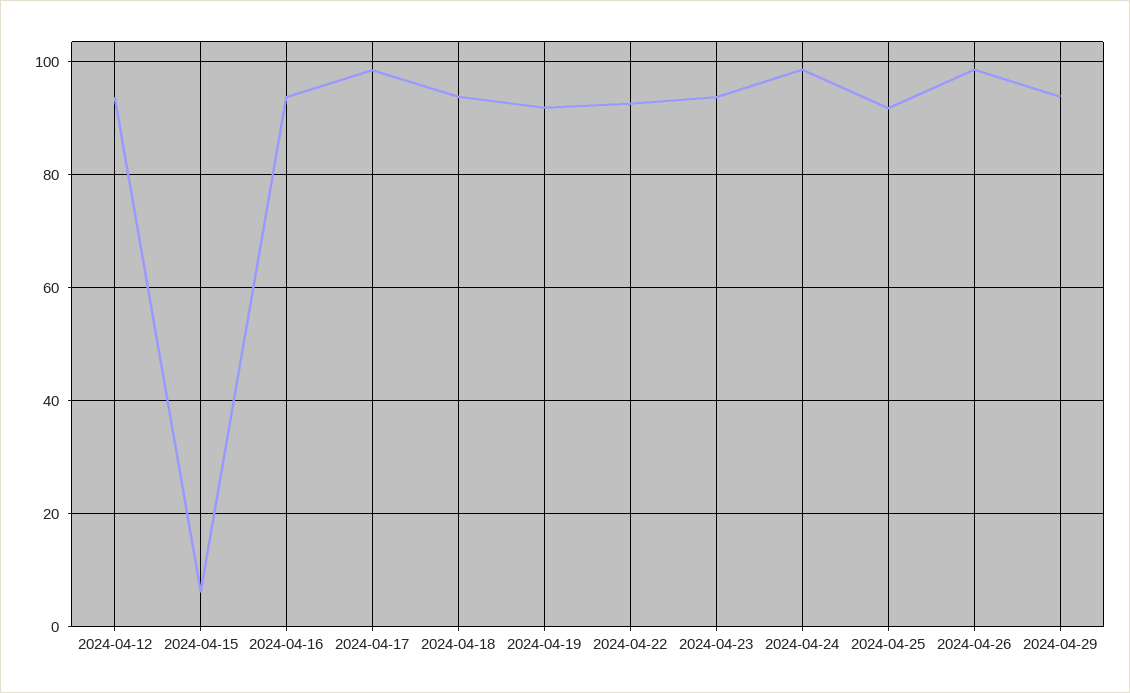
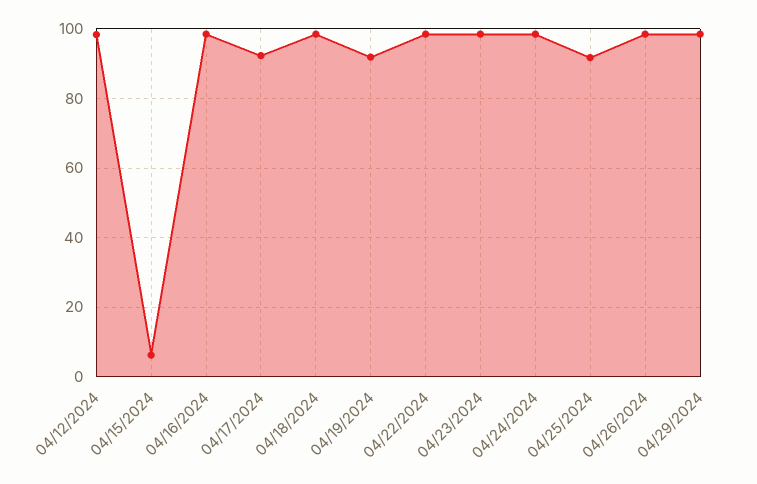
2024-04-12: 94 -> 98
2024-04-16: 94 -> 98
2024-04-17: 98 -> 92
2024-04-18: 94 -> 98
2024-04-22: 92 -> 98
2024-04-23: 94 -> 98
2024-04-29: 94 -> 98

